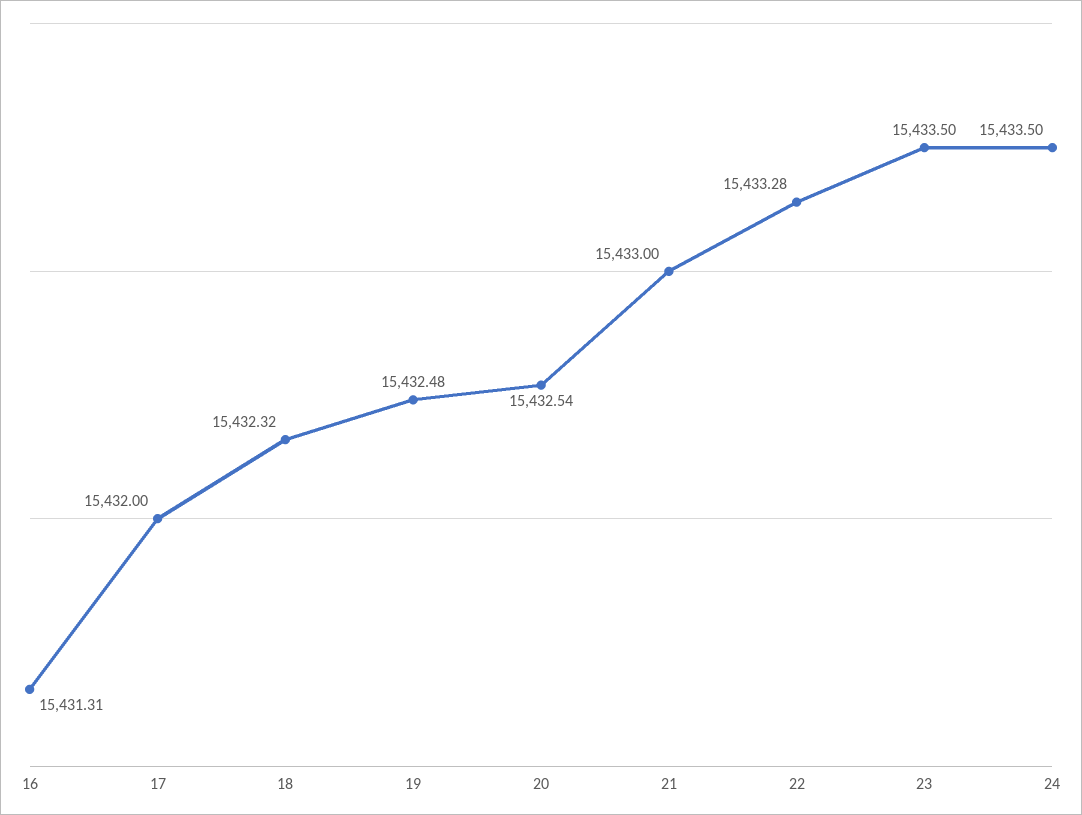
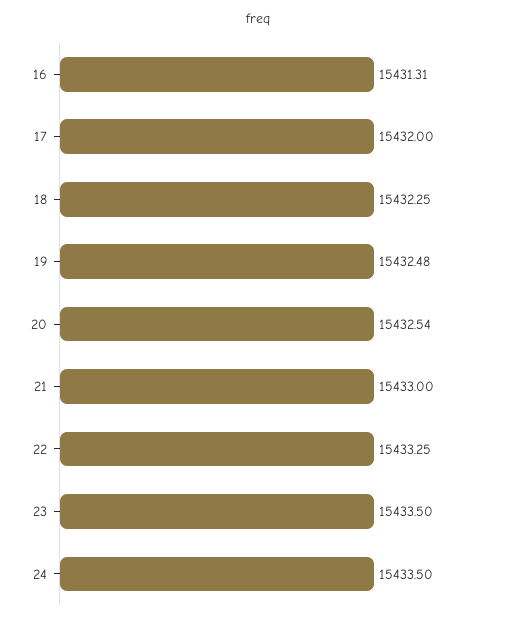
18: 15432.32 -> 15432.25
22: 15433.28 -> 15433.25

